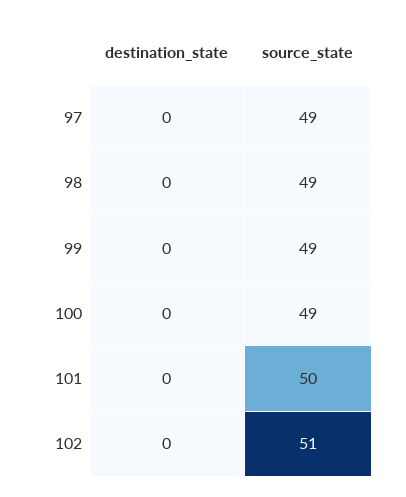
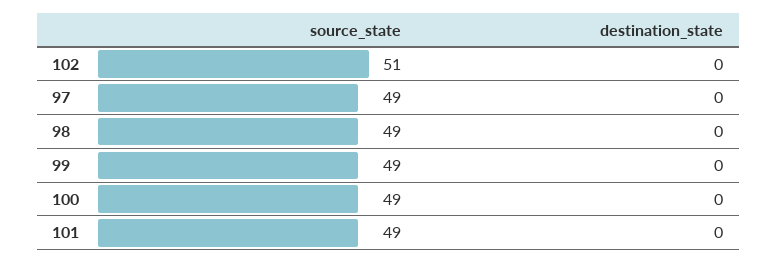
source_state, 101: 50 -> 49

